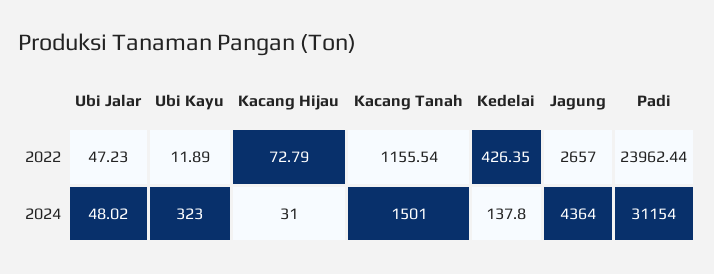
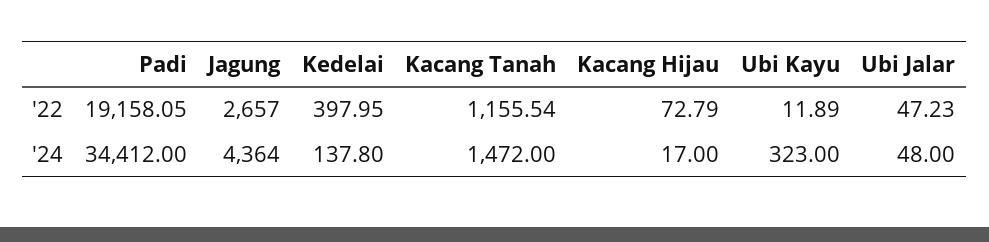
Kedelai, 2022: 426.35 -> 397.95
Padi, 2022: 23962.44 -> 19158.05
Ubi Jalar, 2024: 48.02 -> 48
Kacang Hijau, 2024: 31 -> 17
Kacang Tanah, 2024: 1501 -> 1472
Padi, 2024: 31154 -> 34412

